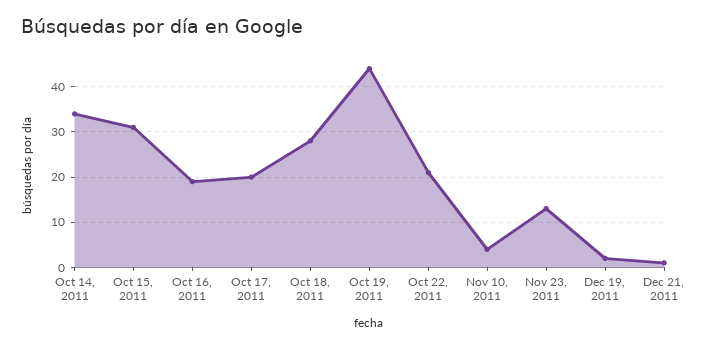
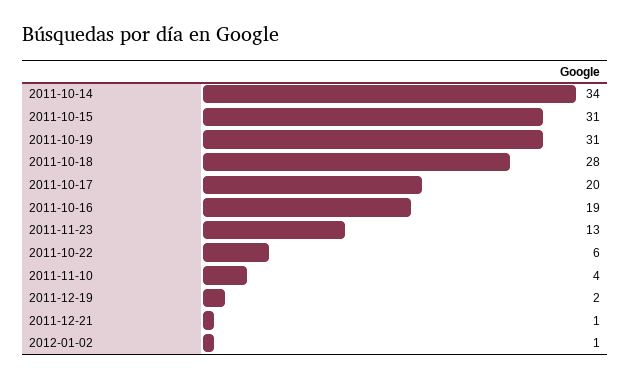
Oct 19, 2011: 45 -> 31
Oct 22, 2011: 20 -> 6
2012-01-02: none -> 1

